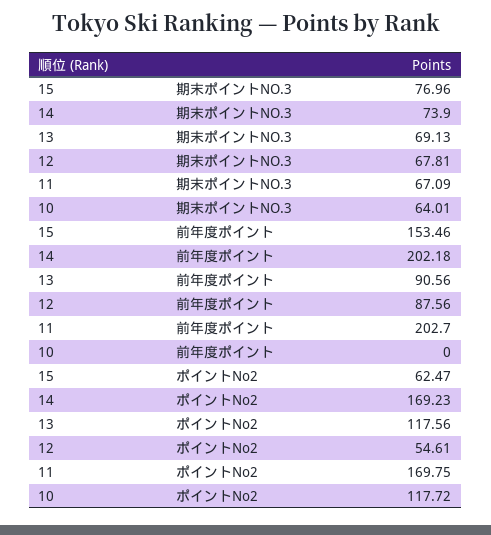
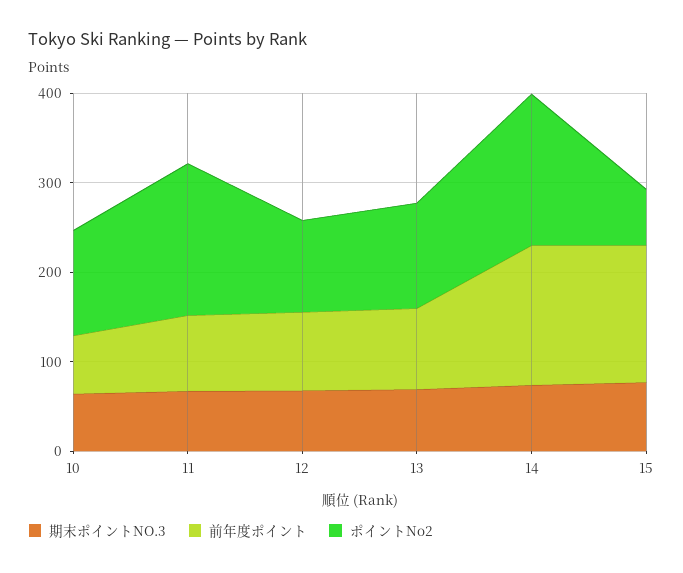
前年度ポイント, 14: 202.18 -> 160
前年度ポイント, 11: 202.7 -> 80
前年度ポイント, 10: 0 -> 60
ポイントNo2, 12: 54.61 -> 100

